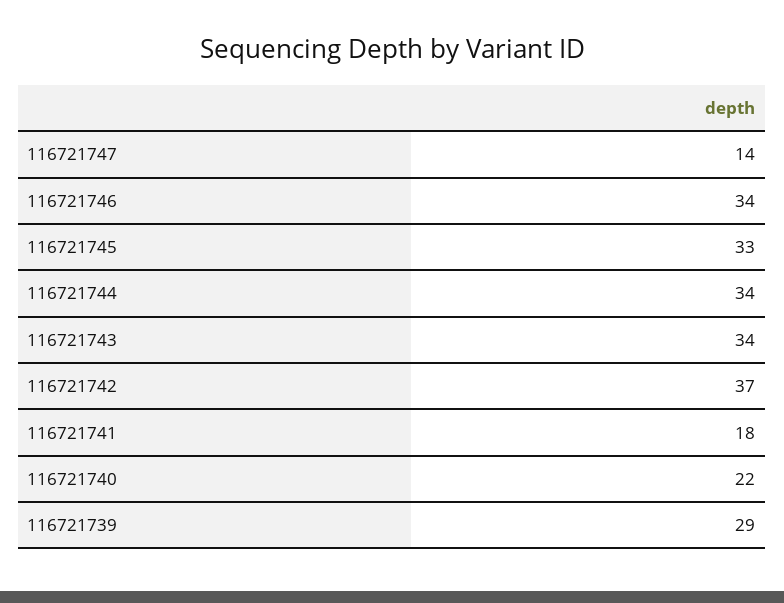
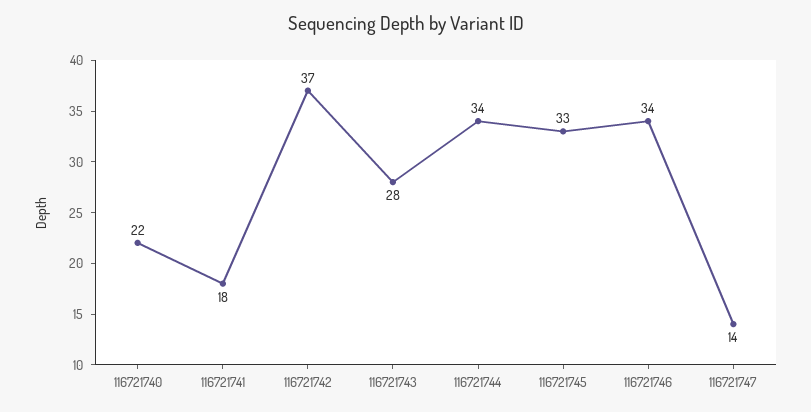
116721743: 34 -> 28
116721739: 29 -> none

